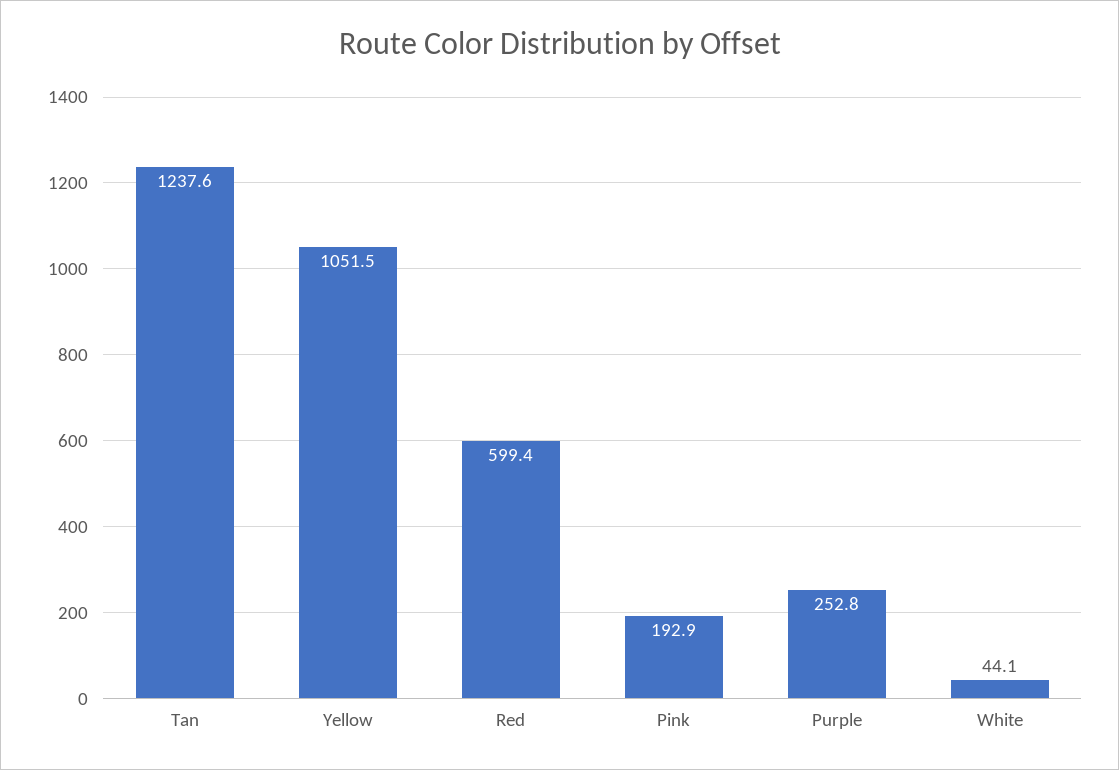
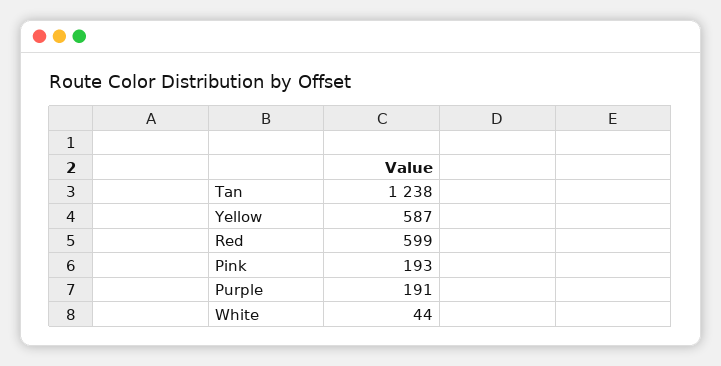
Yellow: 1051.5 -> 587
Purple: 252.8 -> 191

